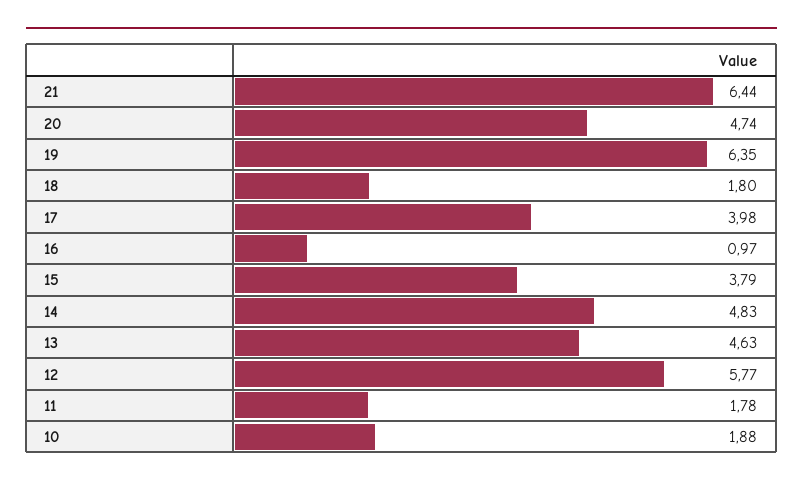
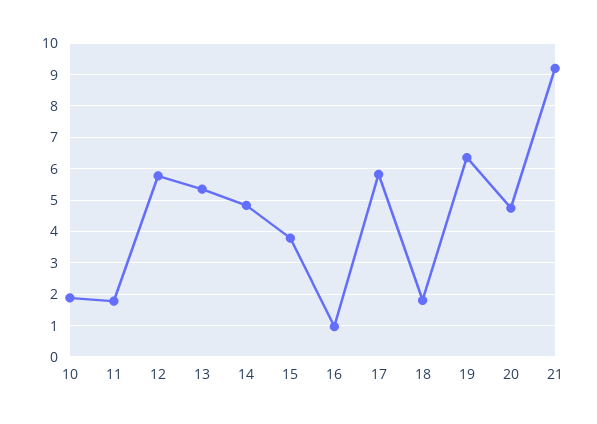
21: 6.44 -> 9.2
17: 3.98 -> 5.8
13: 4.63 -> 5.4

